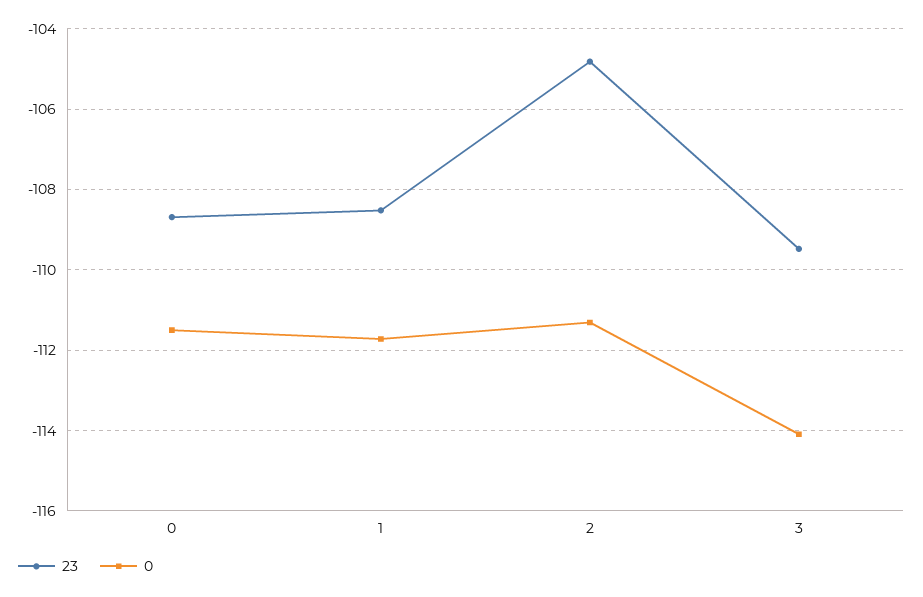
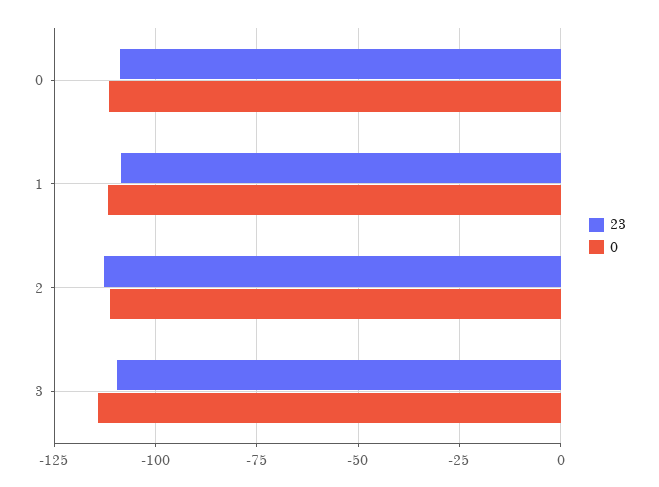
23, 2: -104.8 -> -112.5

